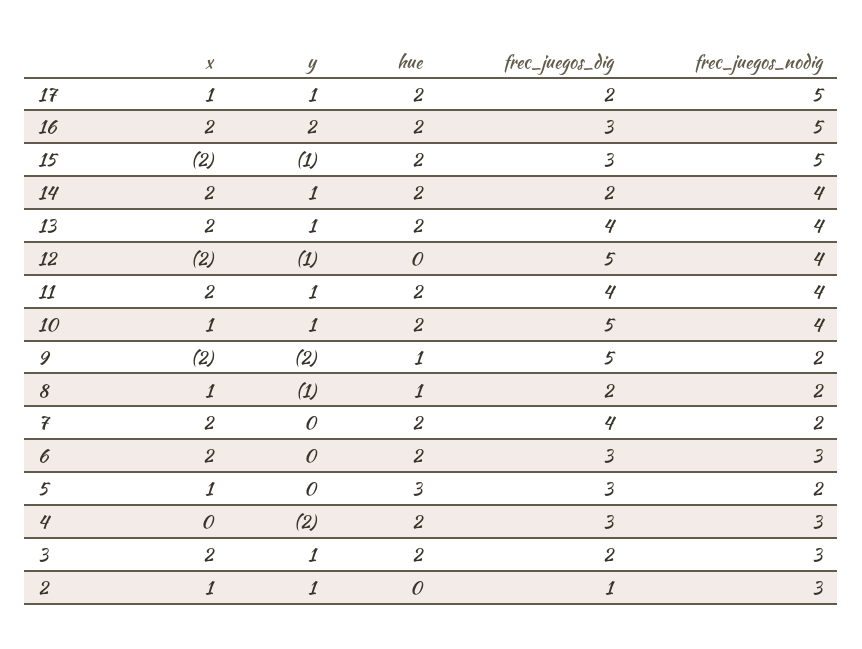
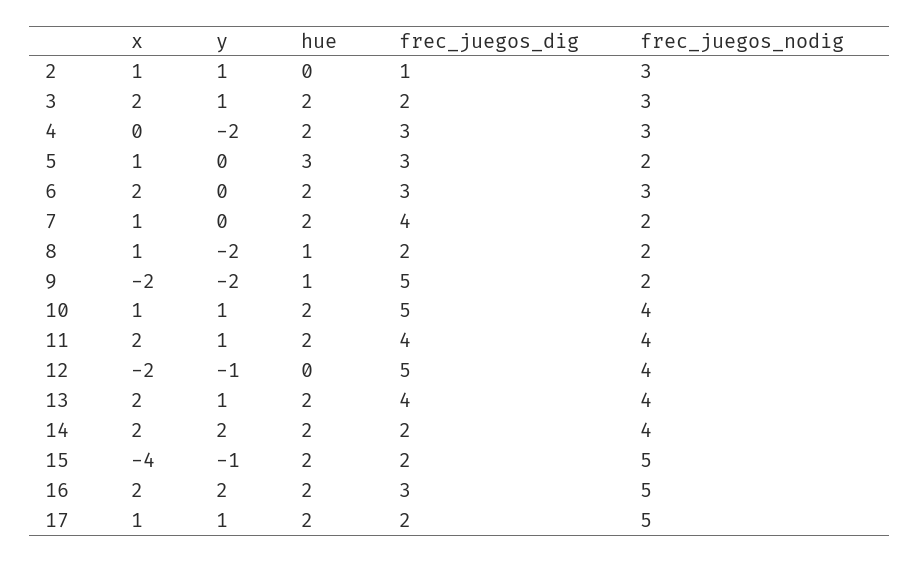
x, 15: -2 -> -4
frec_juegos_dig, 15: 3 -> 2
y, 14: 1 -> 2
y, 8: -1 -> -2
x, 7: 2 -> 1

